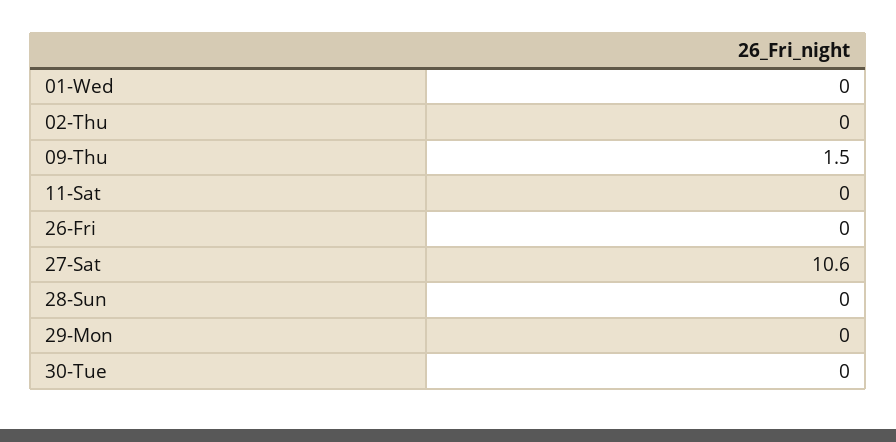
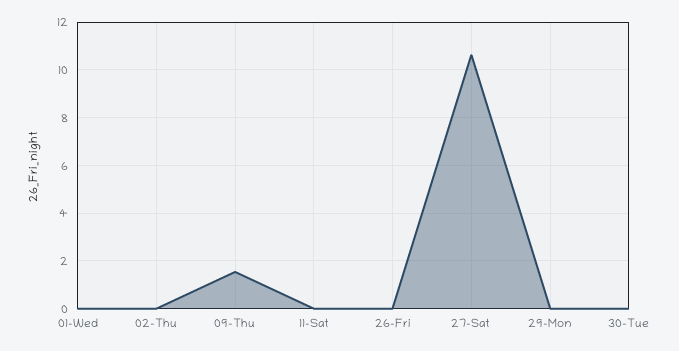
28-Sun: 0 -> none

